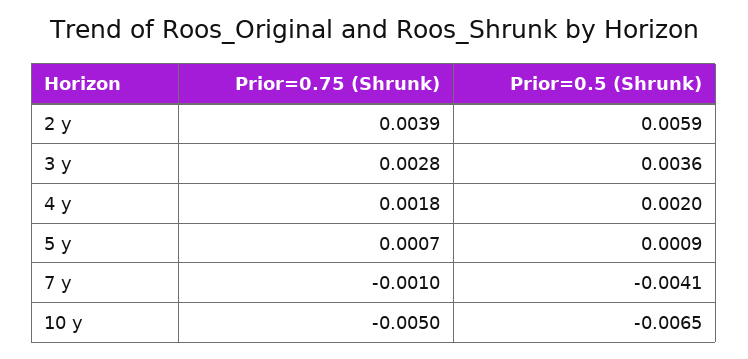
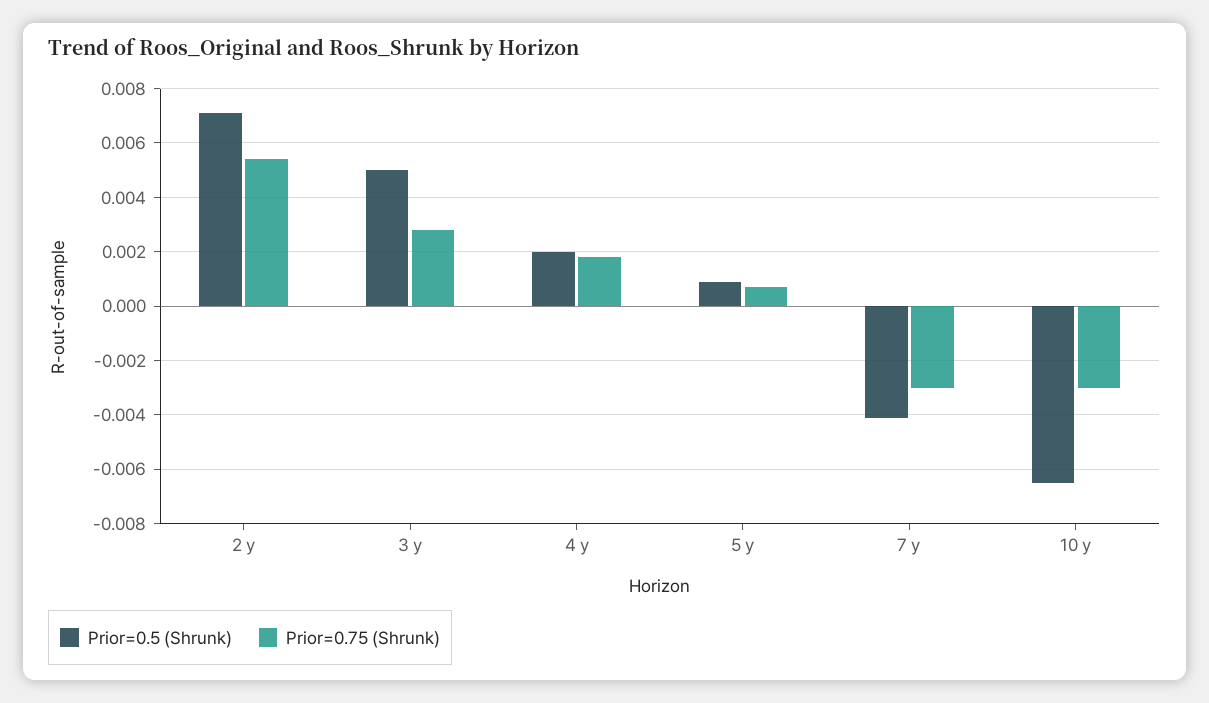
Prior=0.75 (Shrunk), 2 y: 0.0039 -> 0.0055
Prior=0.5 (Shrunk), 2 y: 0.0059 -> 0.007
Prior=0.5 (Shrunk), 3 y: 0.0036 -> 0.005
Prior=0.75 (Shrunk), 7 y: -0.001 -> -0.003
Prior=0.75 (Shrunk), 10 y: -0.005 -> -0.003

